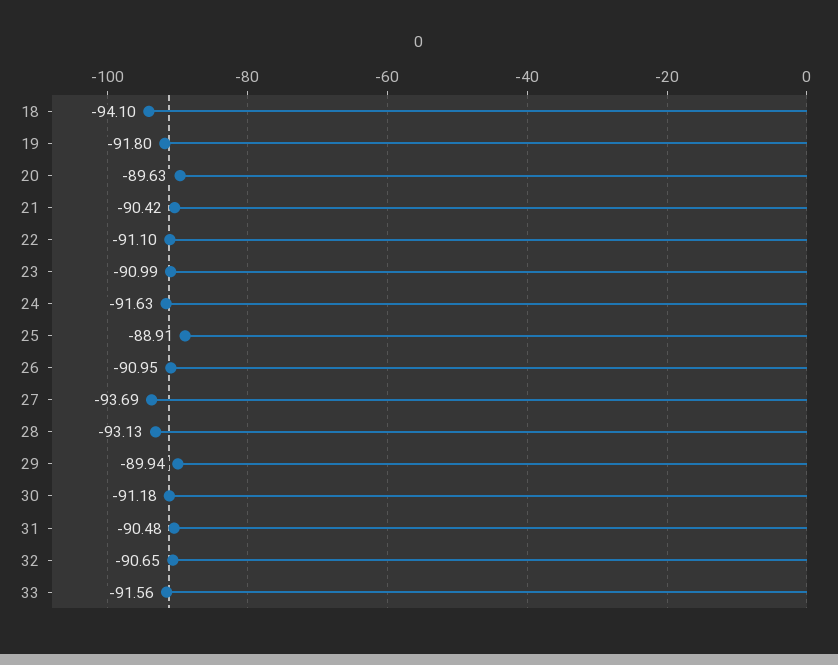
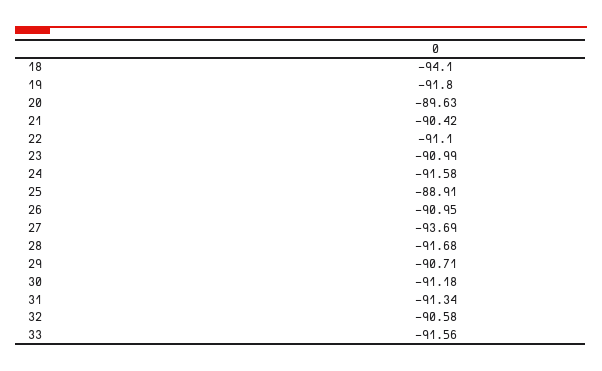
24: -91.63 -> -91.58
28: -93.13 -> -91.68
29: -89.94 -> -90.71
31: -90.48 -> -91.34
32: -90.65 -> -90.58

